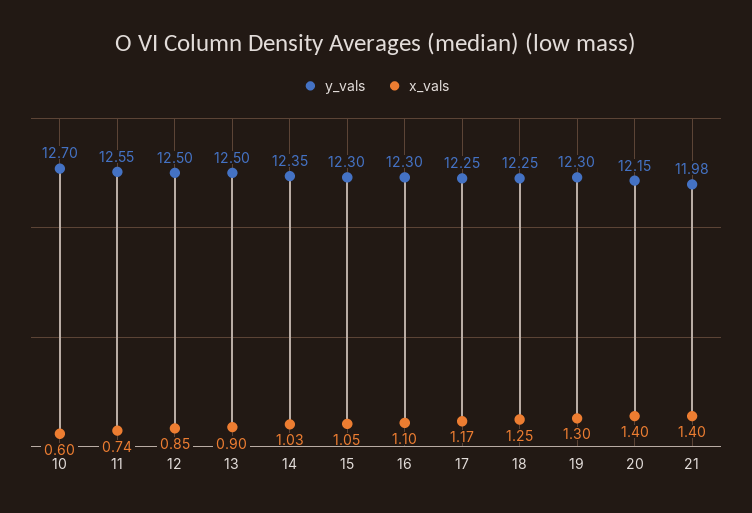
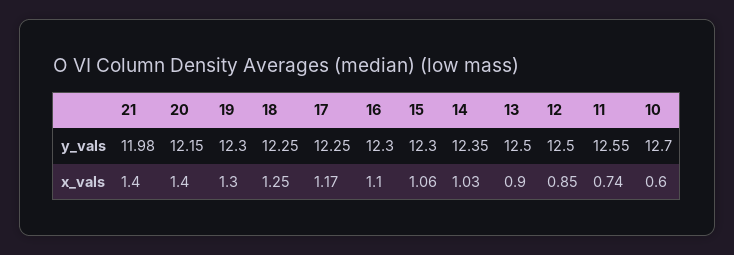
x_vals, 15: 1.05 -> 1.06

